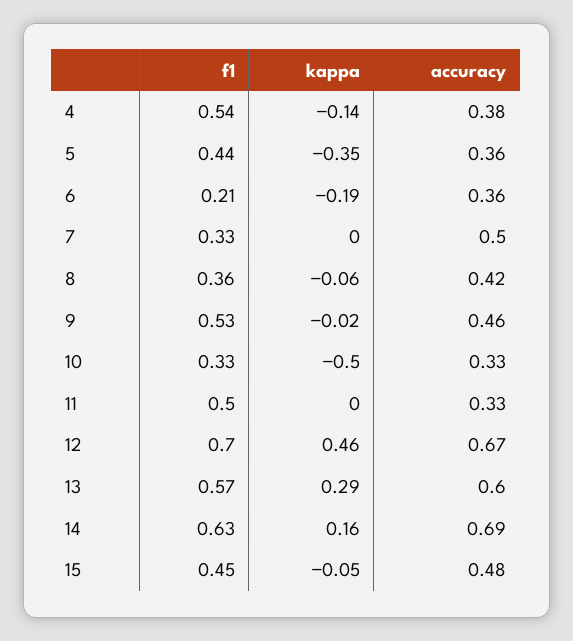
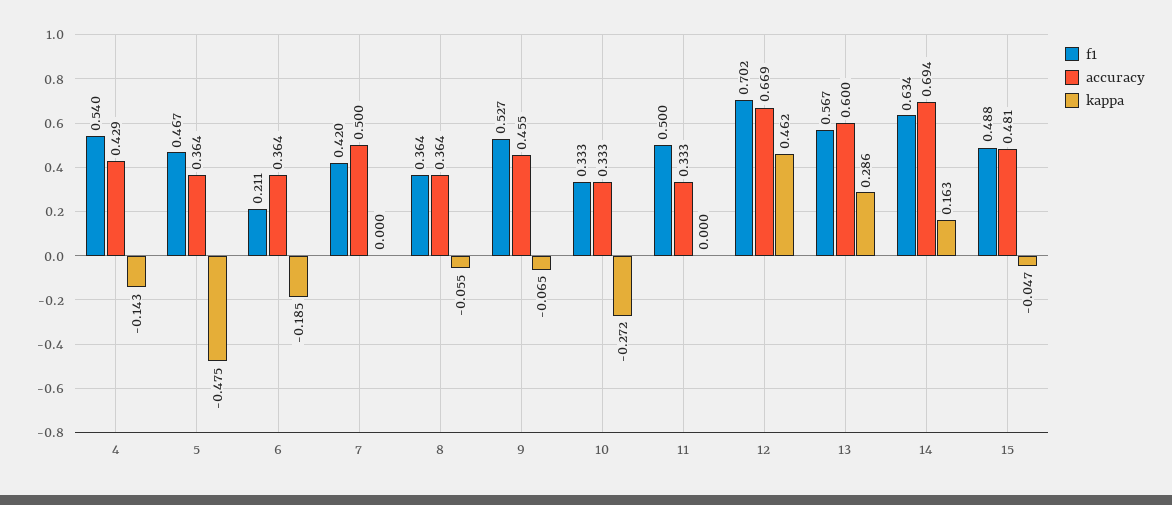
accuracy, 4: 0.38 -> 0.429
f1, 5: 0.44 -> 0.467
kappa, 5: -0.35 -> -0.475
f1, 7: 0.33 -> 0.42
accuracy, 8: 0.42 -> 0.364
kappa, 9: -0.02 -> -0.065
kappa, 10: -0.5 -> -0.272
f1, 15: 0.45 -> 0.488

